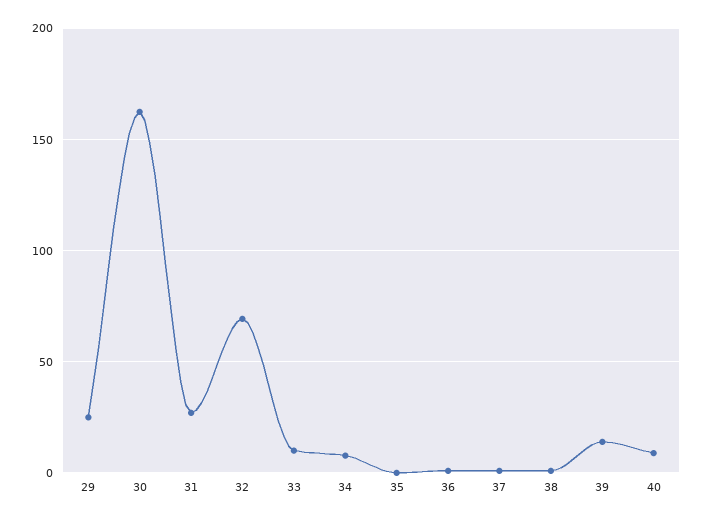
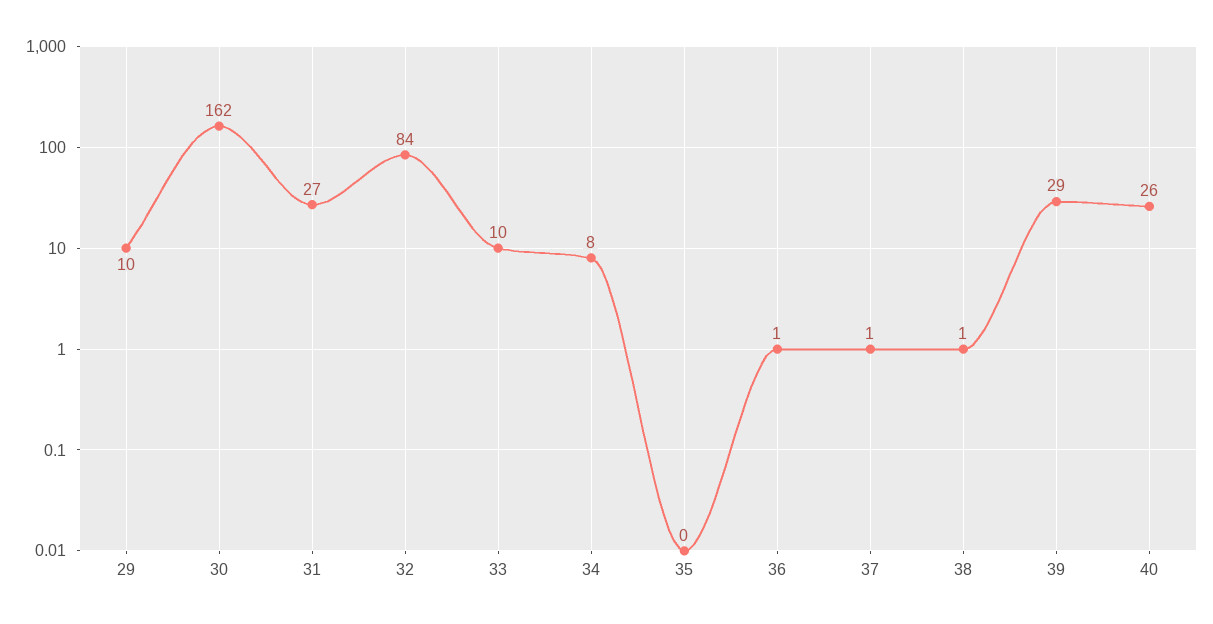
29: 25 -> 10
32: 70 -> 84
39: 15 -> 29
40: 10 -> 26

